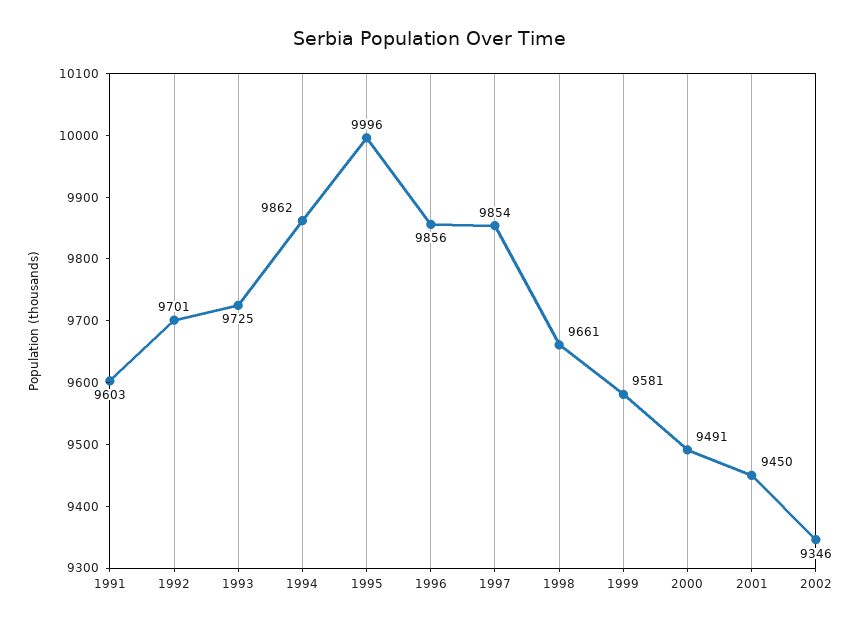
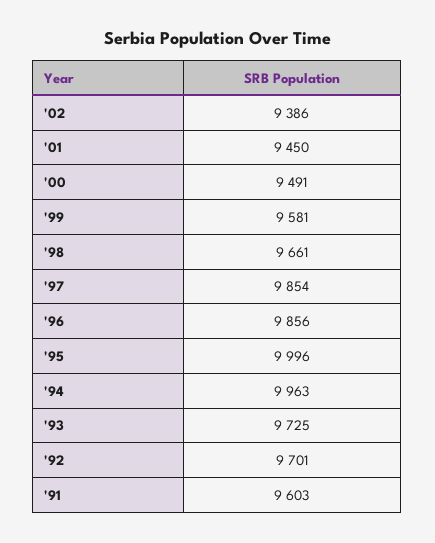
1994: 9862 -> 9963
2002: 9346 -> 9386

